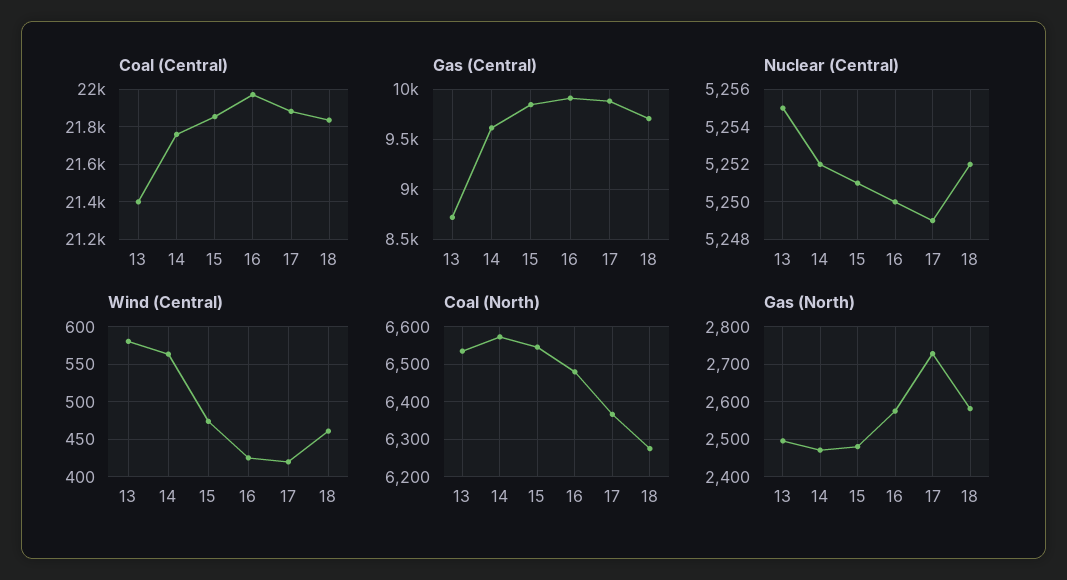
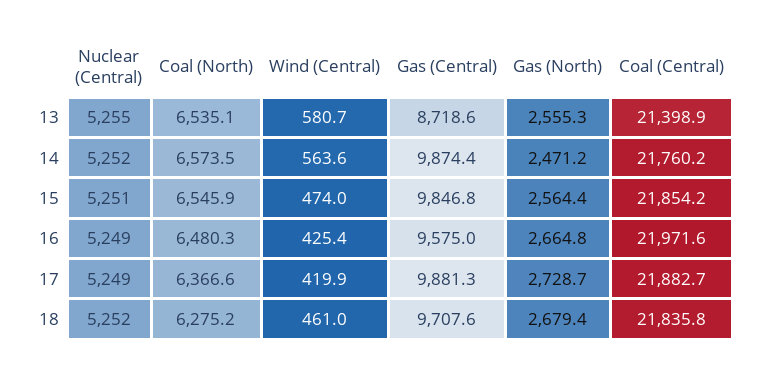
Gas (Central), 14: 9600 -> 9874.4
Gas (Central), 16: 9900 -> 9575
Nuclear (Central), 16: 5250 -> 5249
Gas (North), 13: 2500 -> 2555.3
Gas (North), 15: 2480 -> 2564.4
Gas (North), 16: 2580 -> 2664.8
Gas (North), 18: 2580 -> 2679.4

